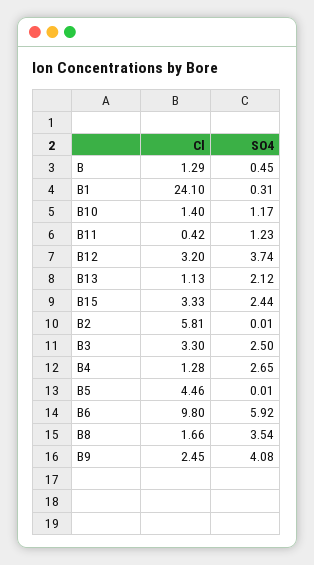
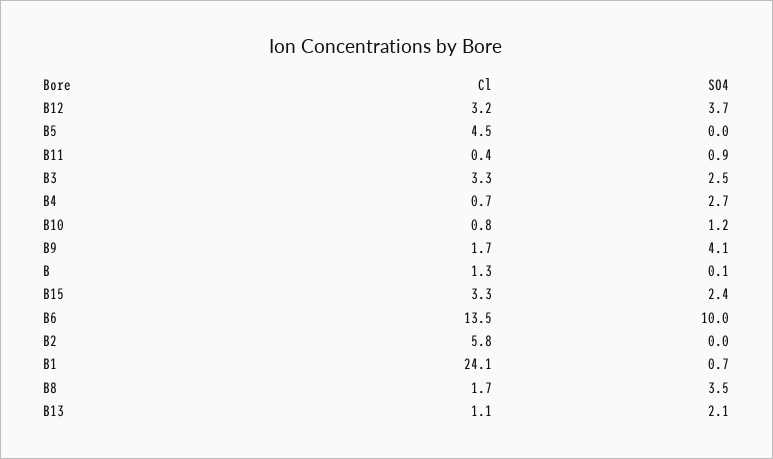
SO4, B: 0.45 -> 0.1
SO4, B1: 0.31 -> 0.7
Cl, B10: 1.4 -> 0.8
SO4, B11: 1.23 -> 0.9
Cl, B4: 1.28 -> 0.7
Cl, B6: 9.8 -> 13.5
SO4, B6: 5.92 -> 10
Cl, B9: 2.45 -> 1.7

